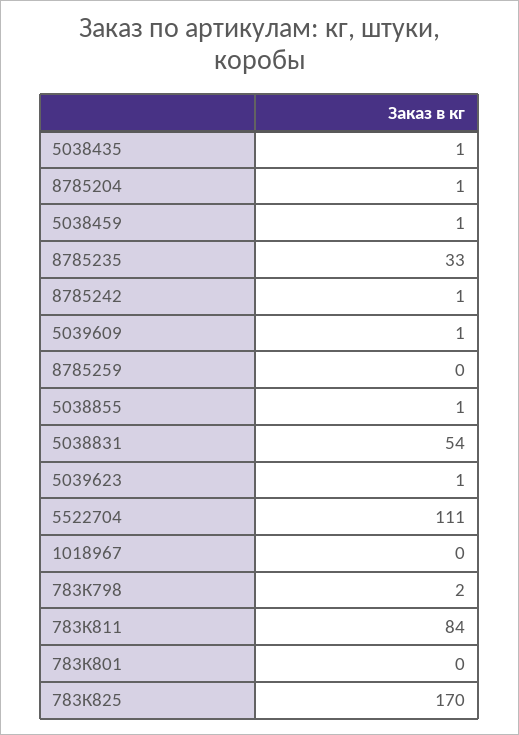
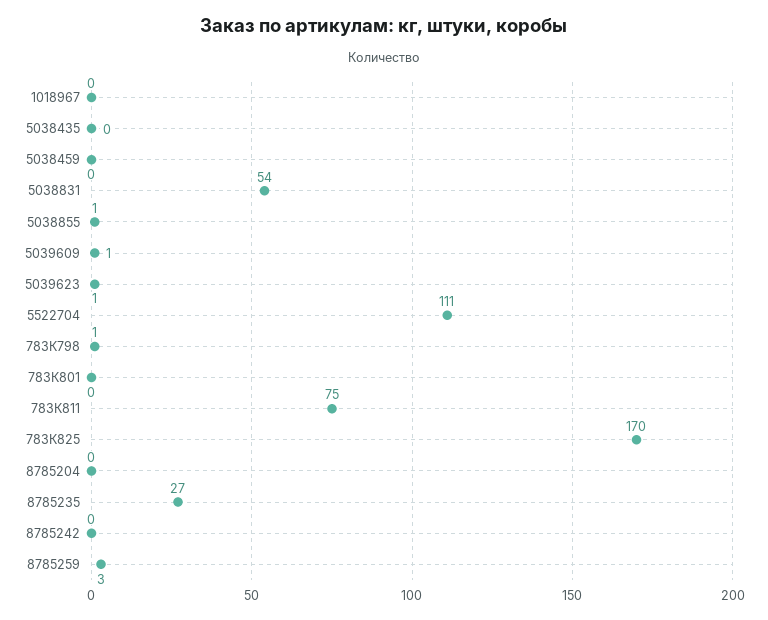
5038435: 1 -> 0
8785204: 1 -> 0
5038459: 1 -> 0
8785235: 33 -> 27
8785242: 1 -> 0
8785259: 0 -> 3
783К798: 2 -> 1
783К811: 84 -> 75

